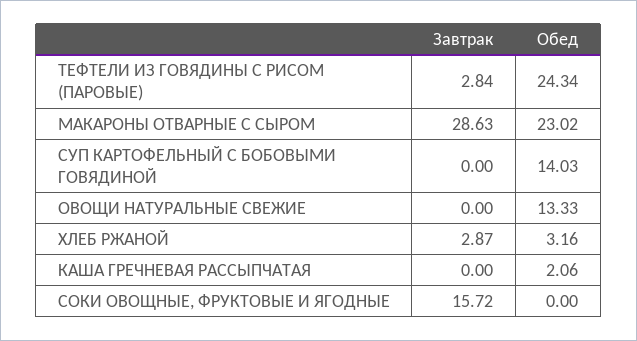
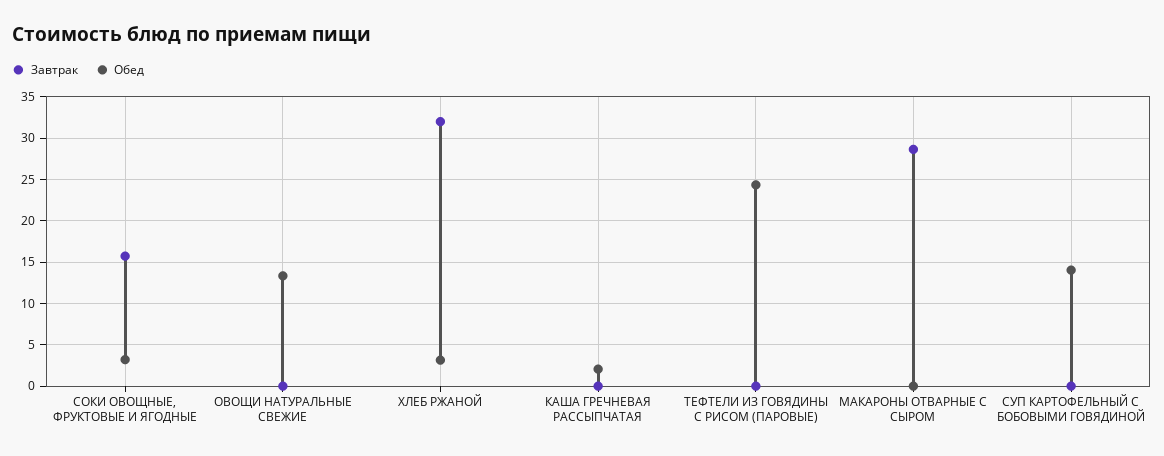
Завтрак, ТЕФТЕЛИ ИЗ ГОВЯДИНЫ С РИСОМ (ПАРОВЫЕ): 2.84 -> 0
Обед, МАКАРОНЫ ОТВАРНЫЕ С СЫРОМ: 23.02 -> 0
Завтрак, ХЛЕБ РЖАНОЙ: 2.87 -> 32
Обед, СОКИ ОВОЩНЫЕ, ФРУКТОВЫЕ И ЯГОДНЫЕ: 0 -> 3

